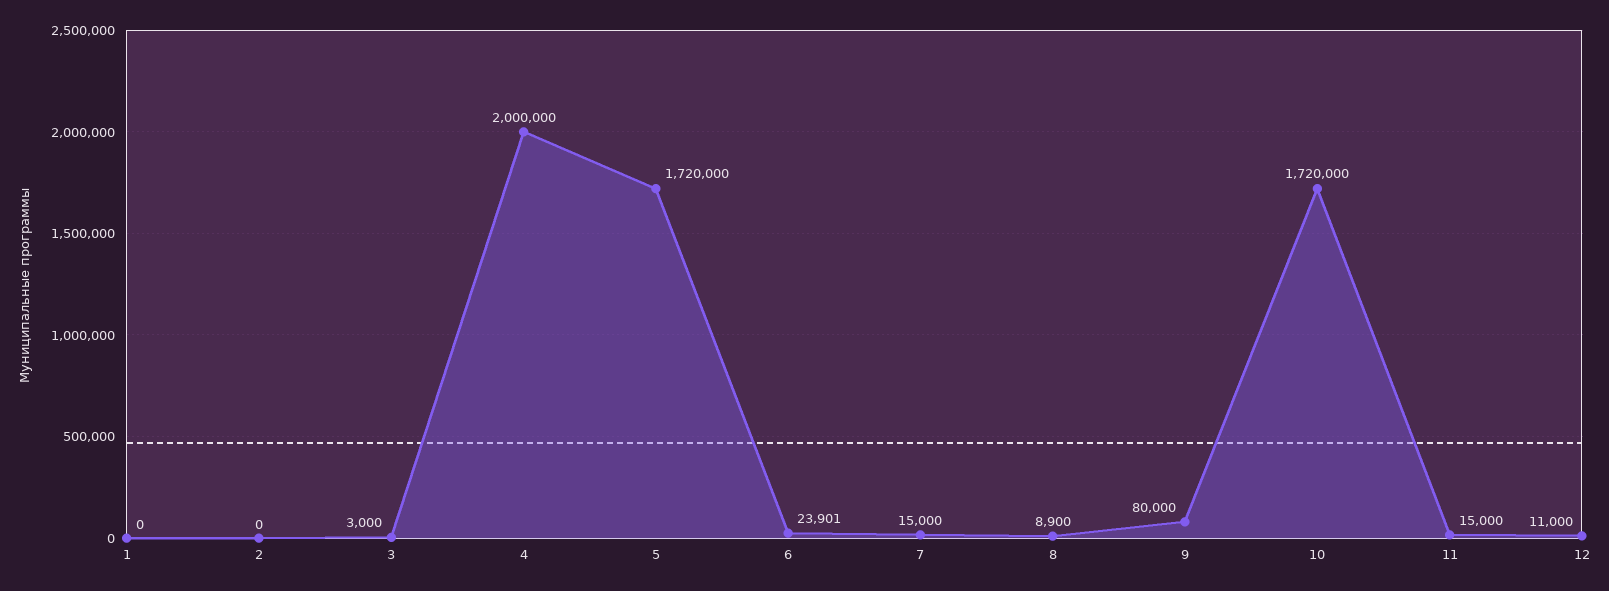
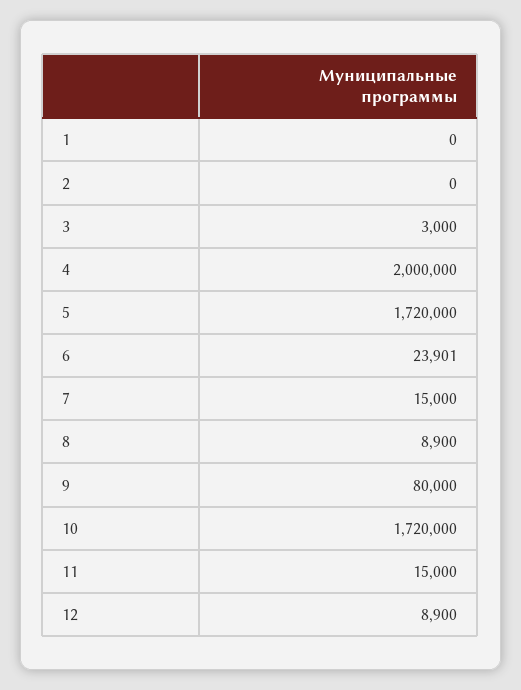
12: 11000 -> 8900

